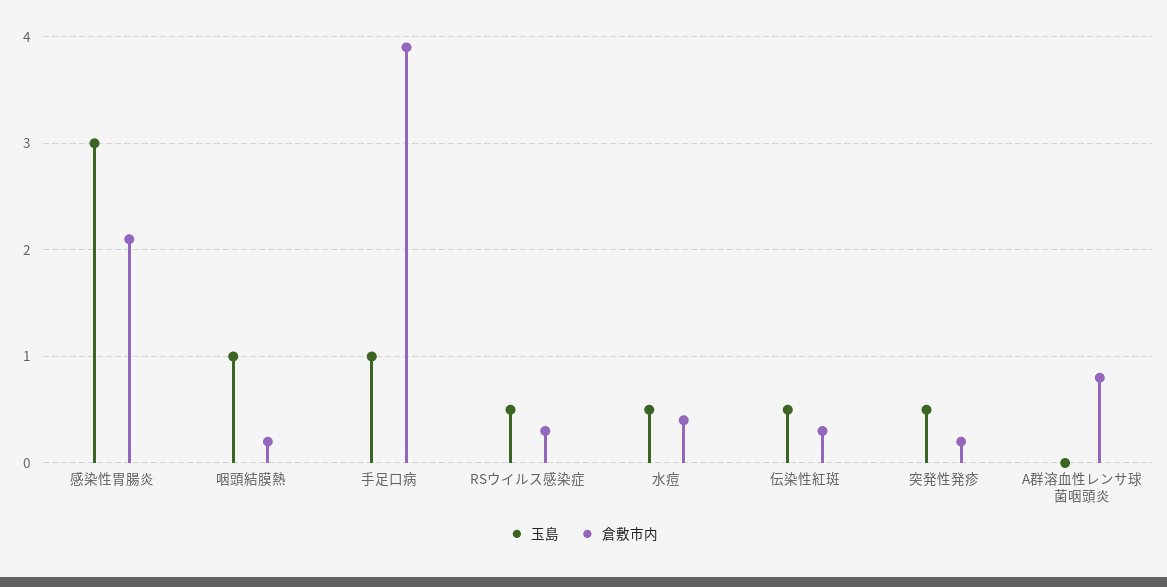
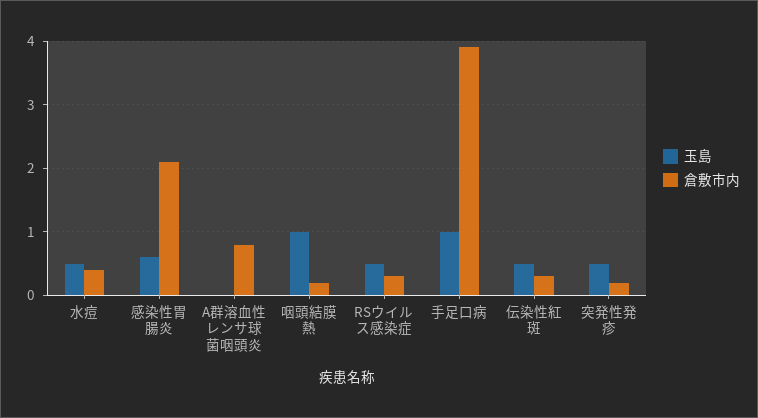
玉島, 感染性胃腸炎: 3 -> 0.6

